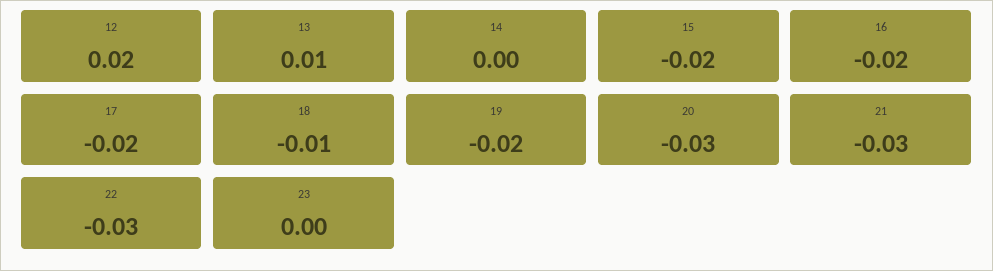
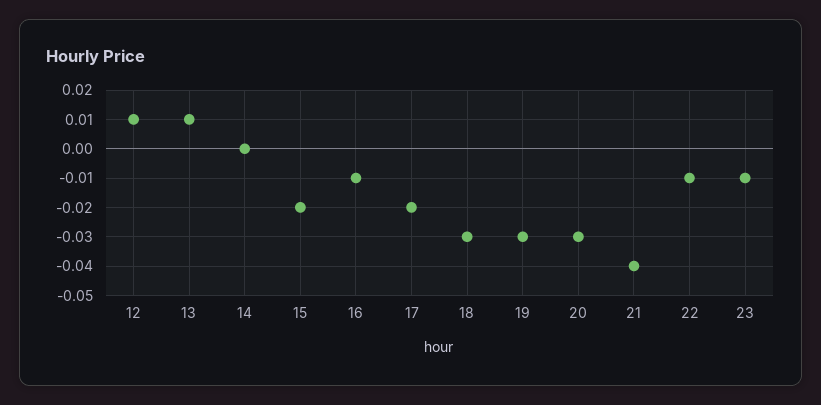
12: 0.02 -> 0.01
16: -0.02 -> -0.01
18: -0.01 -> -0.03
19: -0.02 -> -0.03
21: -0.03 -> -0.04
22: -0.03 -> -0.01
23: 0 -> -0.01

